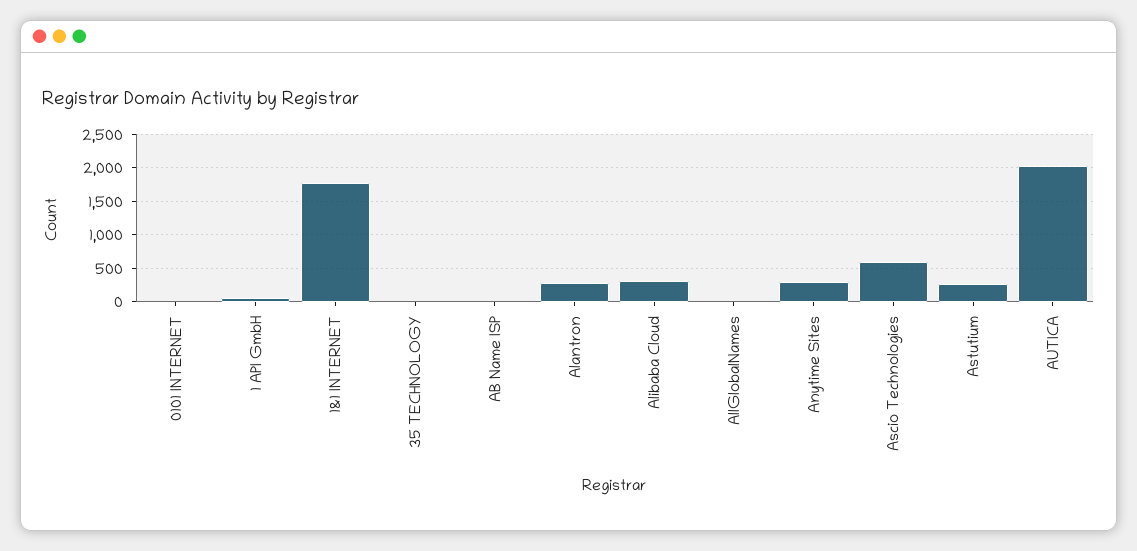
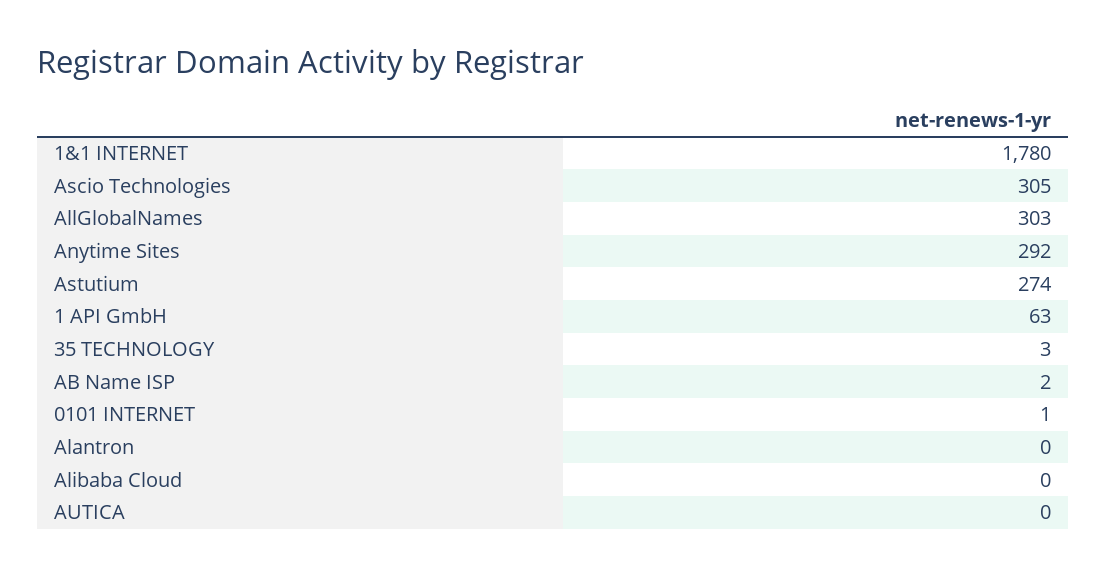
Alantron: 300 -> 0
Alibaba Cloud: 300 -> 0
AllGlobalNames: 0 -> 303
Ascio Technologies: 600 -> 305
AUTICA: 2000 -> 0

